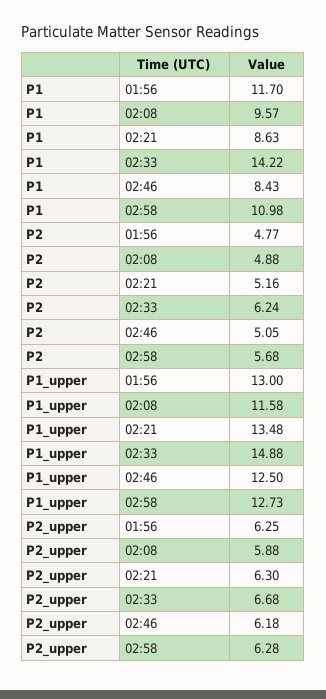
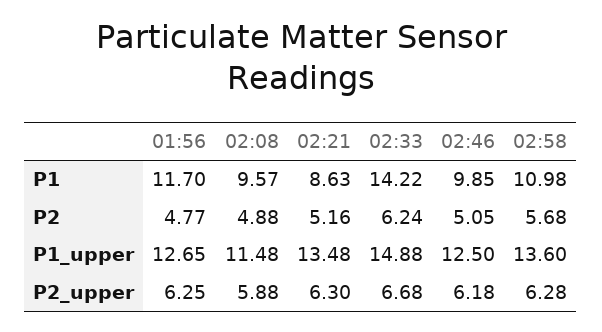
P1, 02:46: 8.43 -> 9.85
P1_upper, 01:56: 13 -> 12.65
P1_upper, 02:08: 11.58 -> 11.48
P1_upper, 02:58: 12.73 -> 13.6

